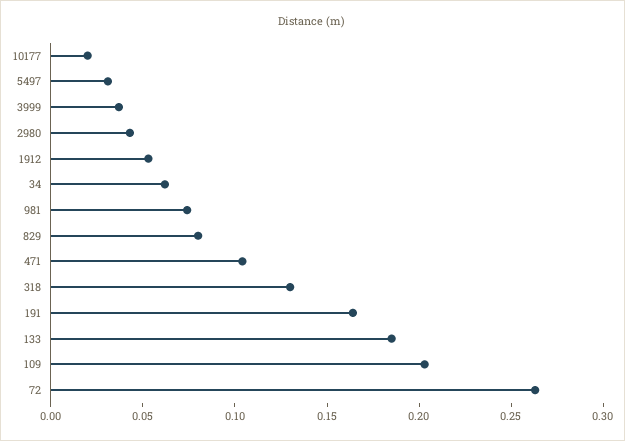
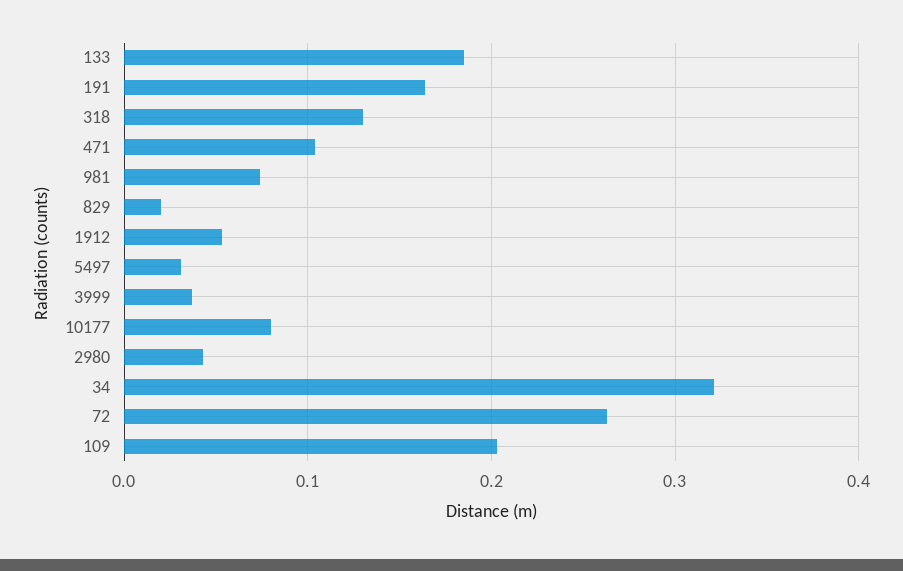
10177: 0.02 -> 0.08
34: 0.06 -> 0.32
829: 0.08 -> 0.02

